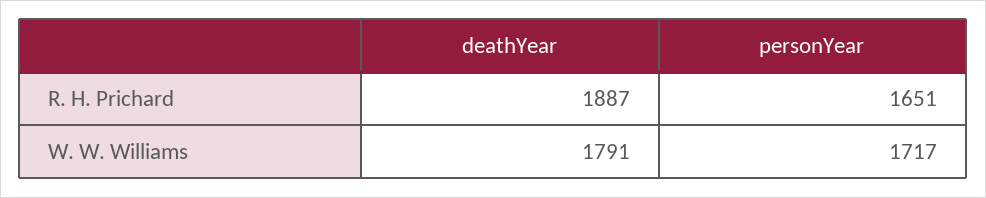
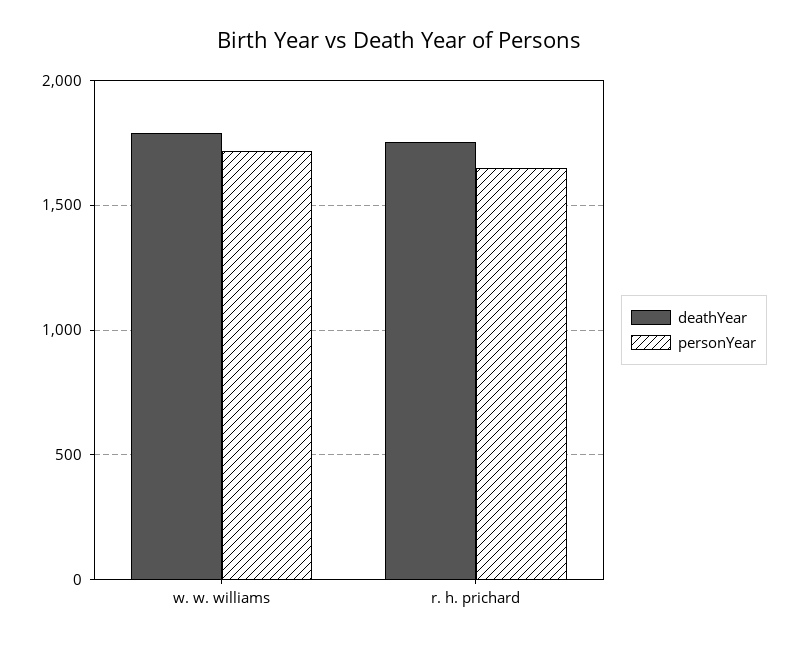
deathYear, R. H. Prichard: 1887 -> 1750

